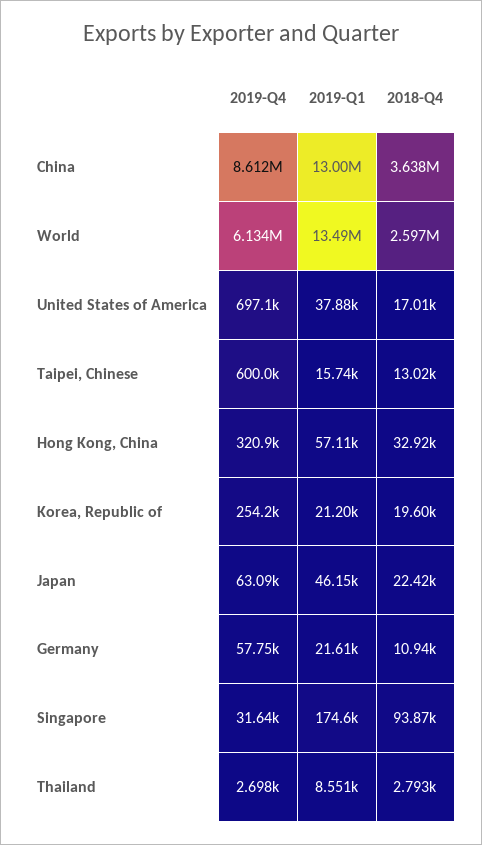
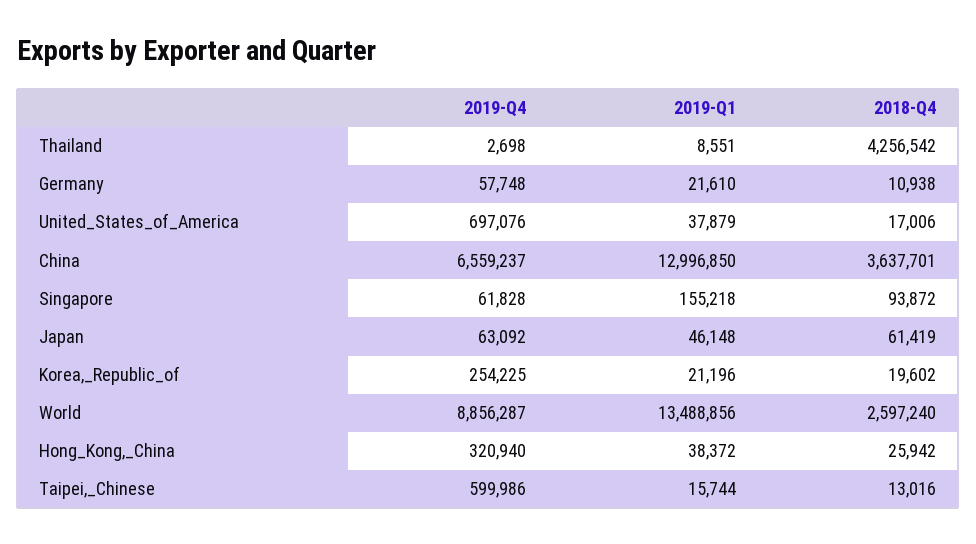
2019-Q4, China: 8612000 -> 6559237
2019-Q4, World: 6134000 -> 8856287
2019-Q1, Hong Kong, China: 57110 -> 38372
2018-Q4, Hong Kong, China: 32920 -> 25942
2018-Q4, Japan: 22420 -> 61419
2019-Q4, Singapore: 31640 -> 61828
2019-Q1, Singapore: 174600 -> 155218
2018-Q4, Thailand: 2793 -> 4256542

